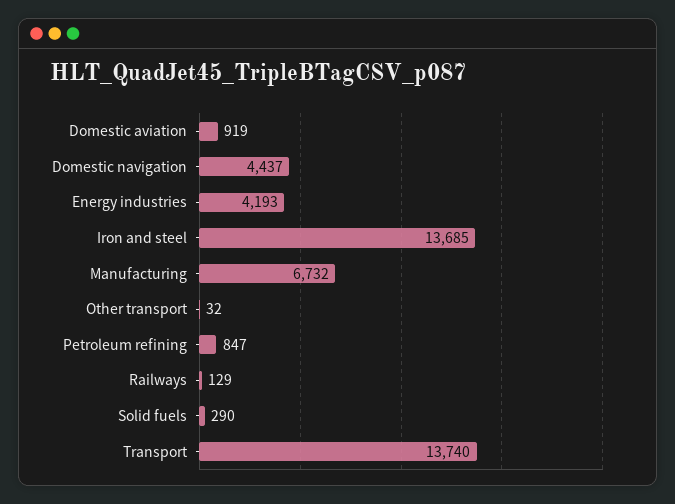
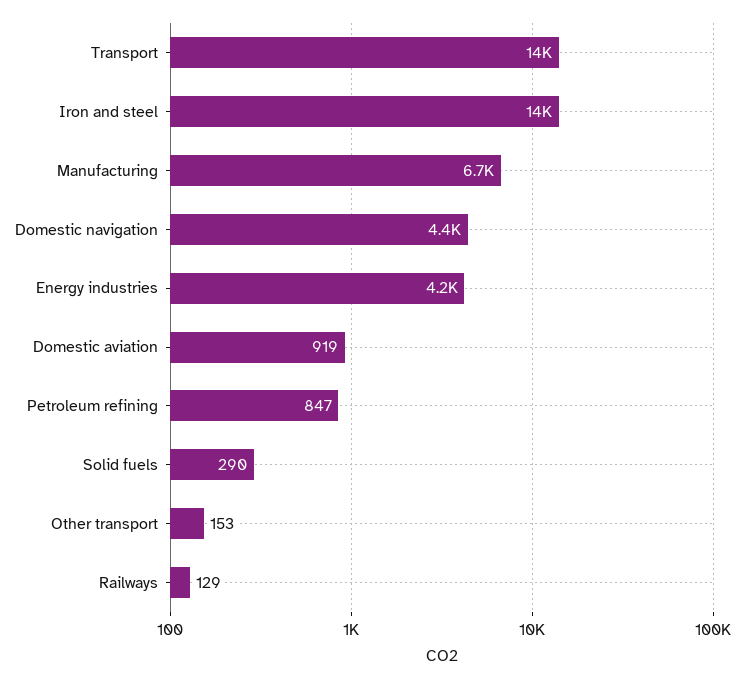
Other transport: 32 -> 153

